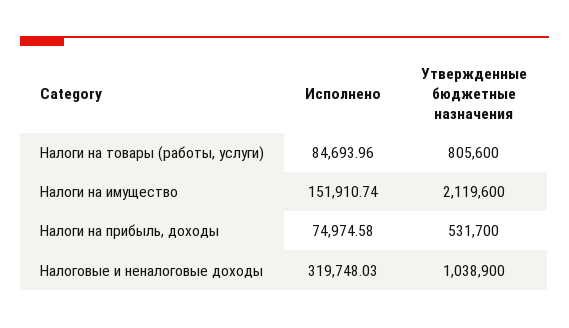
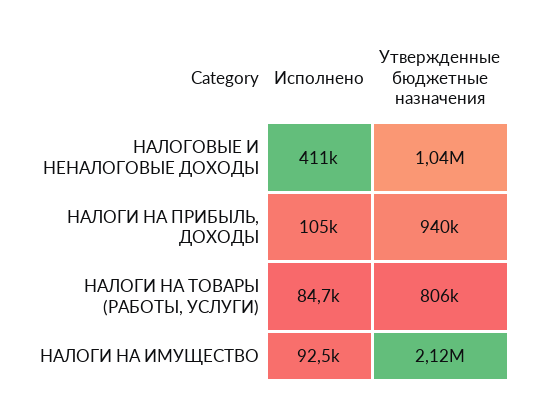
Исполнено, Налоги на имущество: 151910.74 -> 92500
Исполнено, Налоги на прибыль, доходы: 74974.58 -> 105000
Утвержденные бюджетные назначения, Налоги на прибыль, доходы: 531700 -> 940000
Исполнено, Налоговые и неналоговые доходы: 319748.03 -> 411000

